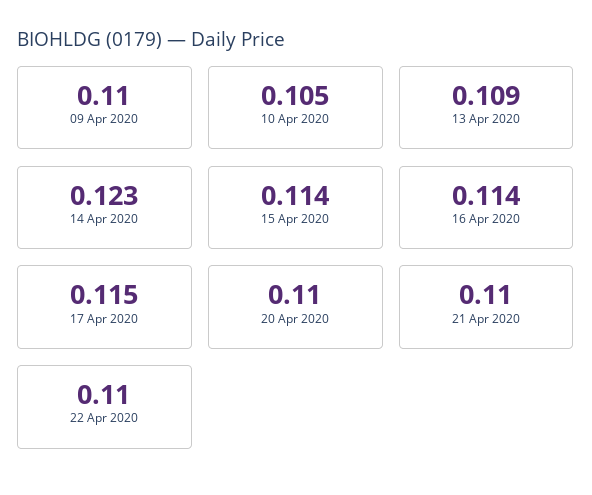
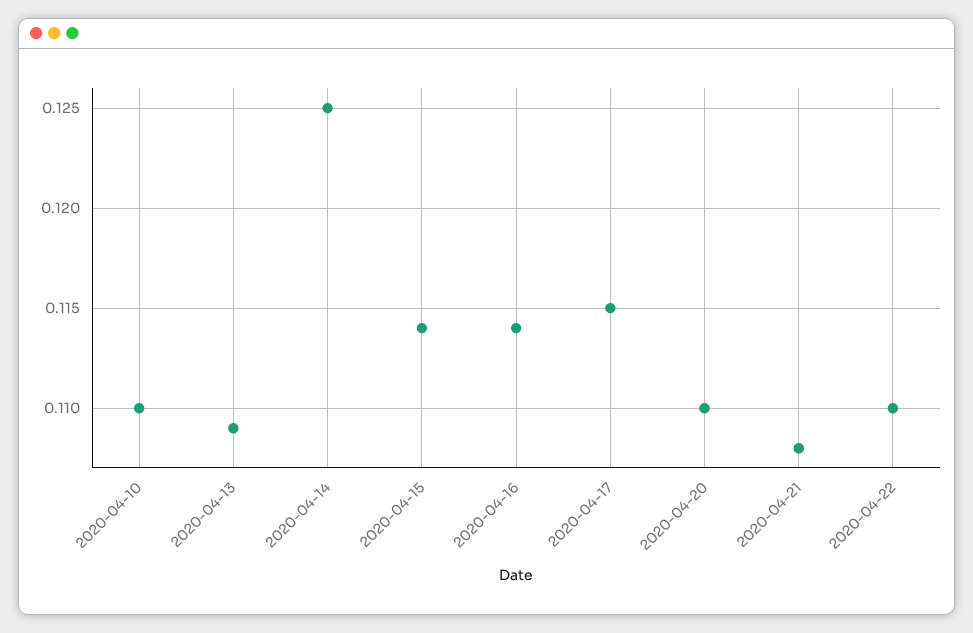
09 Apr 2020: 0.11 -> none
10 Apr 2020: 0.105 -> 0.11
14 Apr 2020: 0.123 -> 0.125
21 Apr 2020: 0.11 -> 0.108

